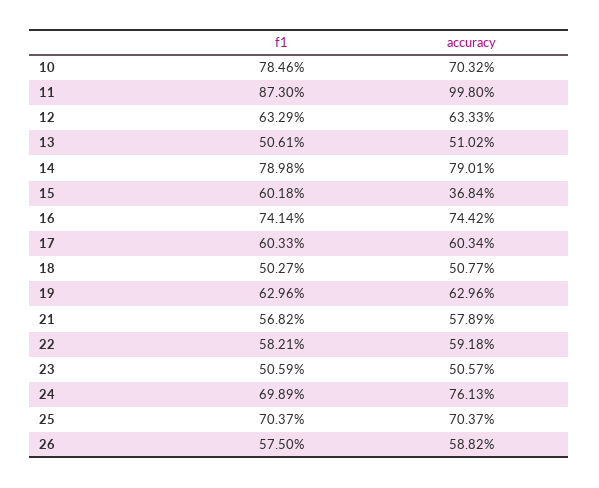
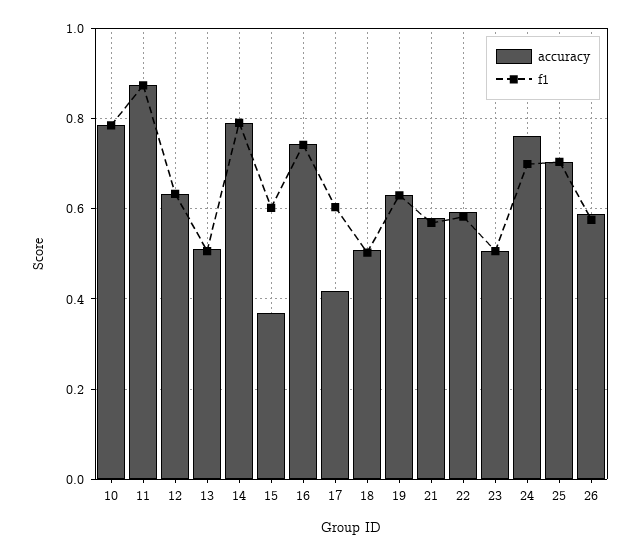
accuracy, 10: 0.7032 -> 0.78
accuracy, 11: 0.998 -> 0.88
accuracy, 17: 0.6034 -> 0.42

